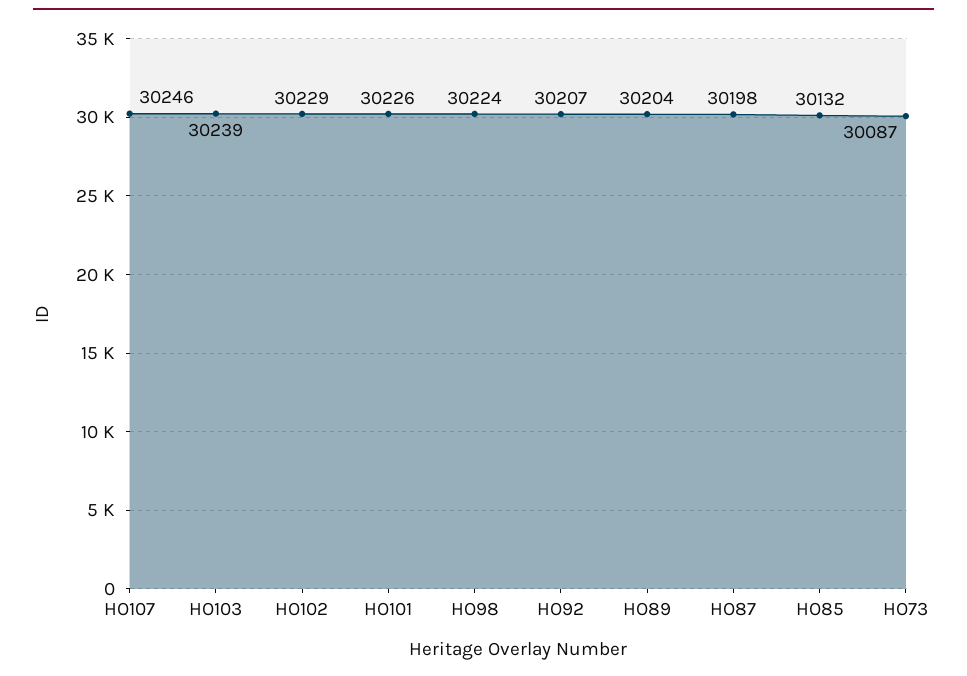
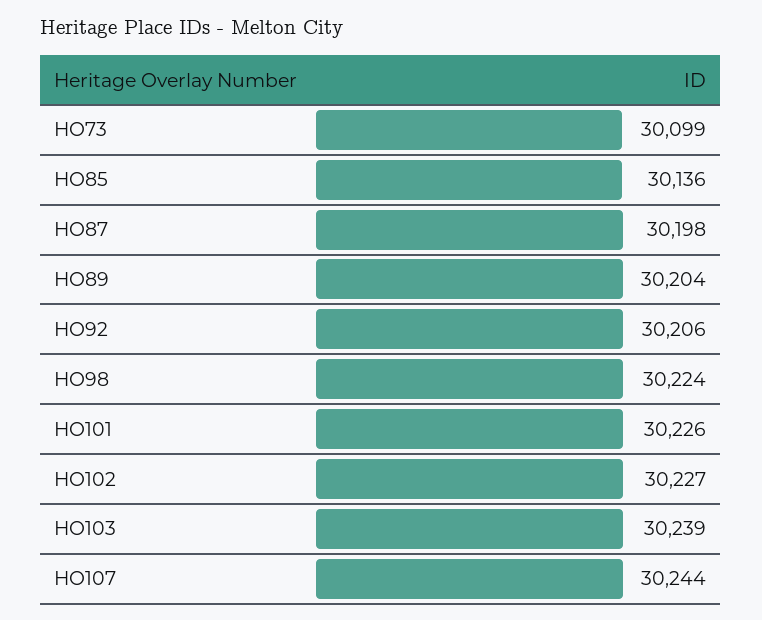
HO107: 30246 -> 30244
HO102: 30229 -> 30227
HO92: 30207 -> 30206
HO85: 30132 -> 30136
HO73: 30087 -> 30099

